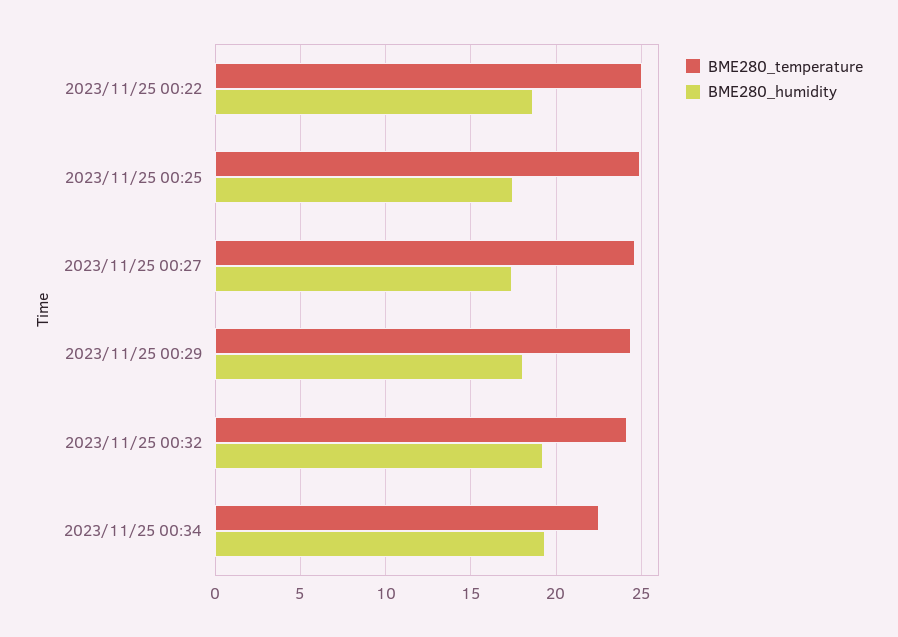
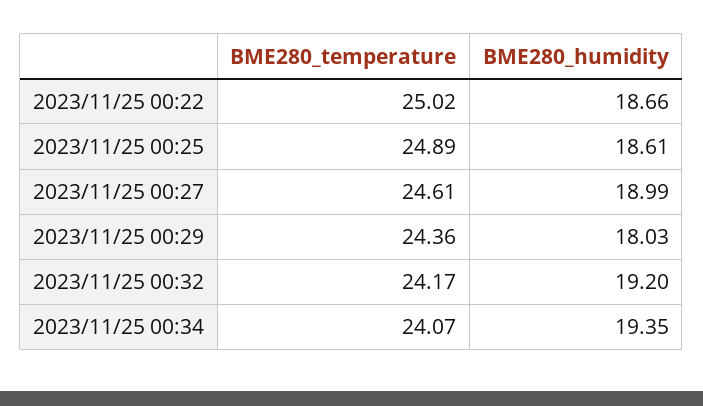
BME280_humidity, 2023/11/25 00:25: 17.5 -> 18.61
BME280_humidity, 2023/11/25 00:27: 17.5 -> 18.99
BME280_temperature, 2023/11/25 00:34: 22.5 -> 24.07

